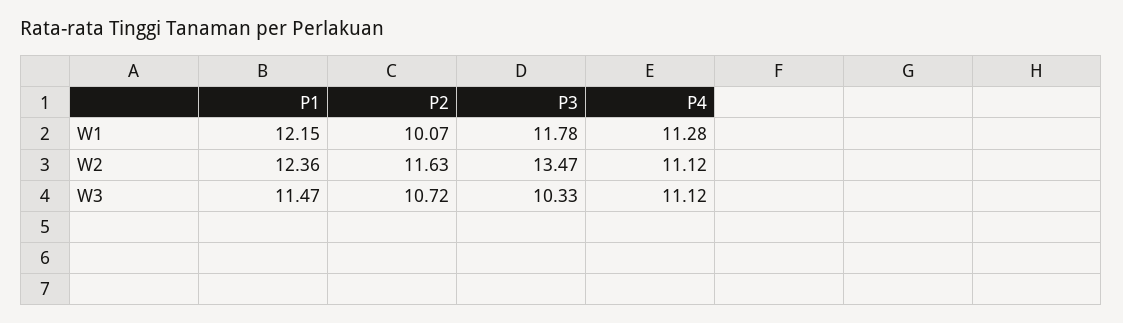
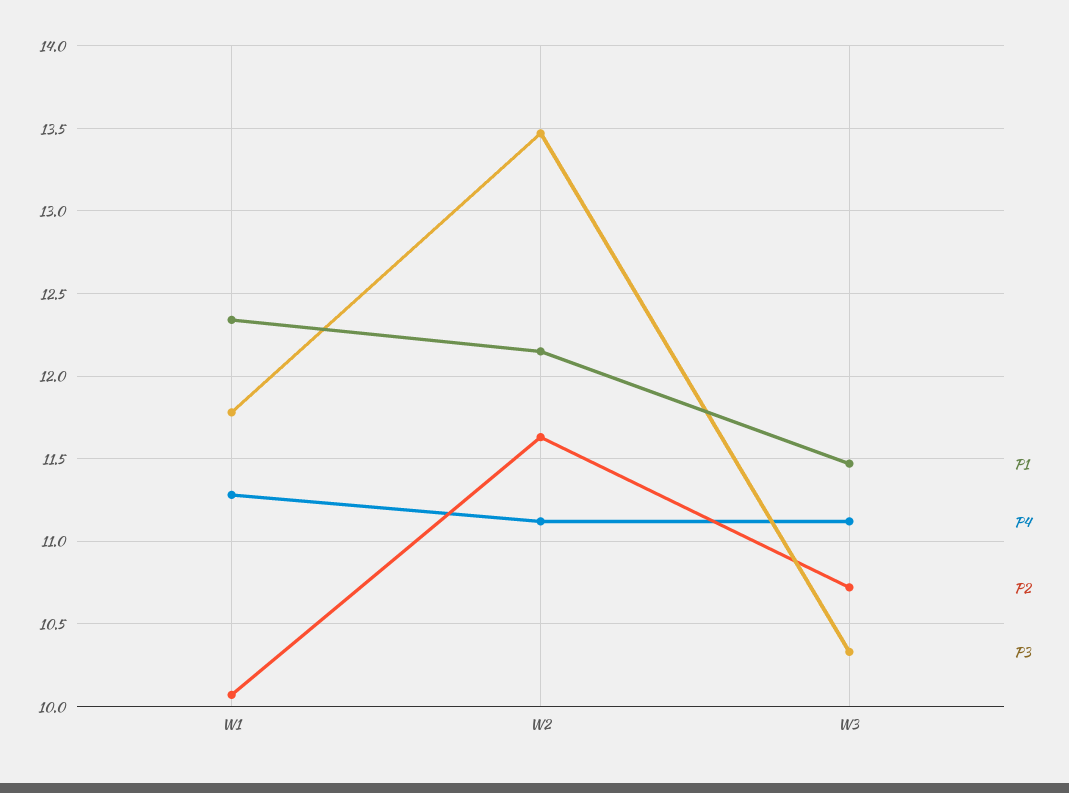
P1, W1: 12.15 -> 12.35
P1, W2: 12.36 -> 12.15

